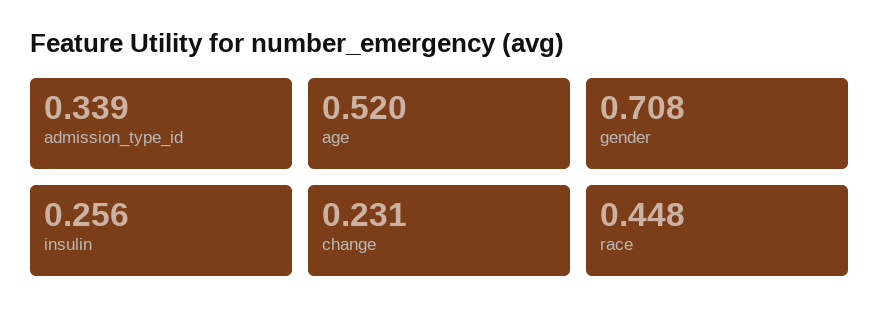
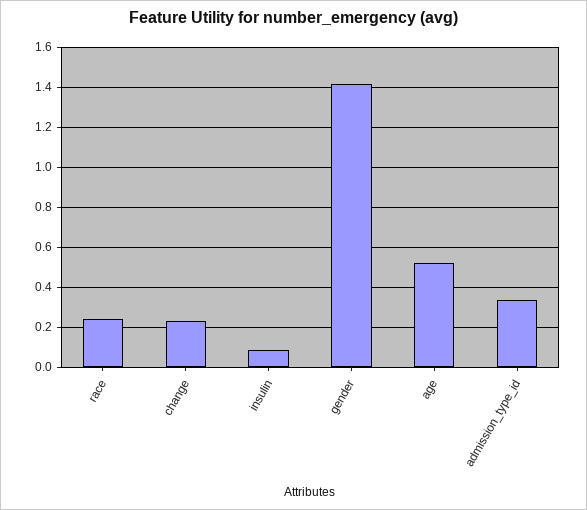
gender: 0.708 -> 1.4
insulin: 0.256 -> 0.1
race: 0.448 -> 0.25

